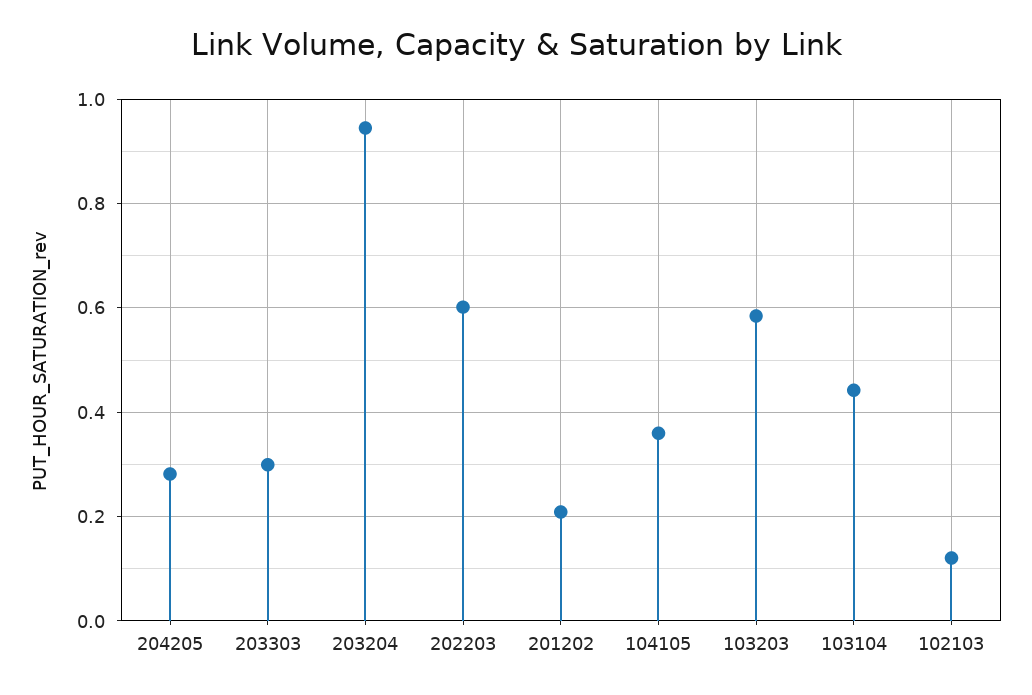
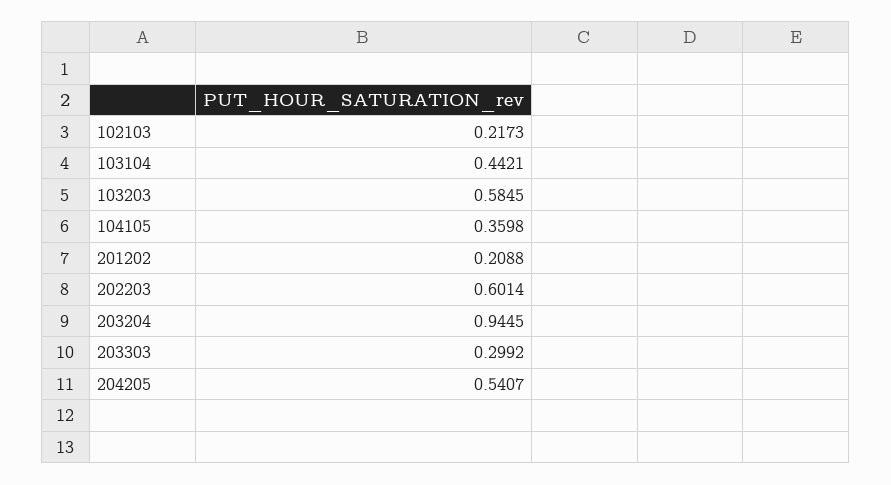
204205: 0.28 -> 0.5407
102103: 0.12 -> 0.2173

